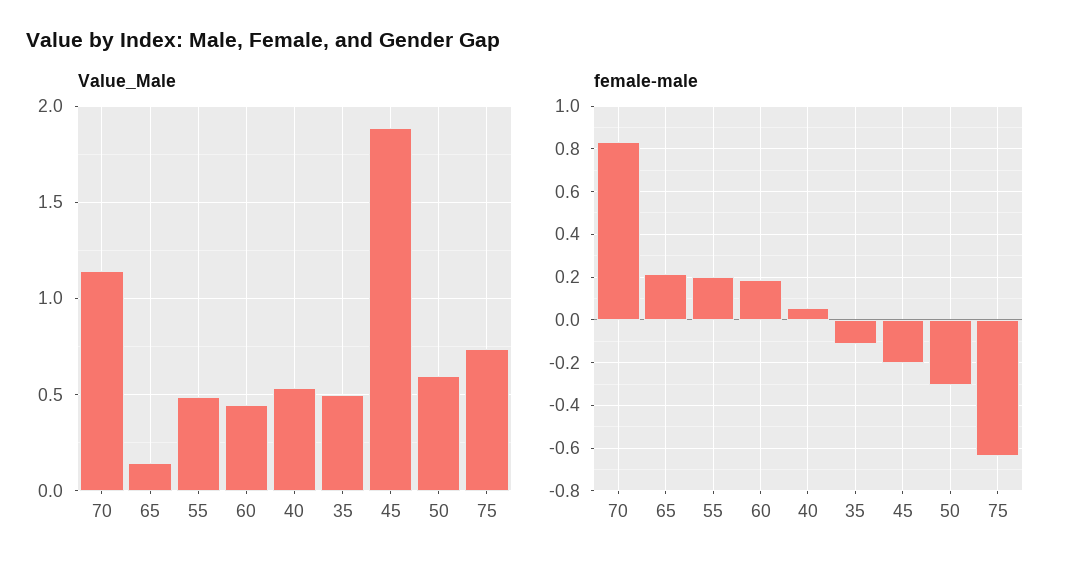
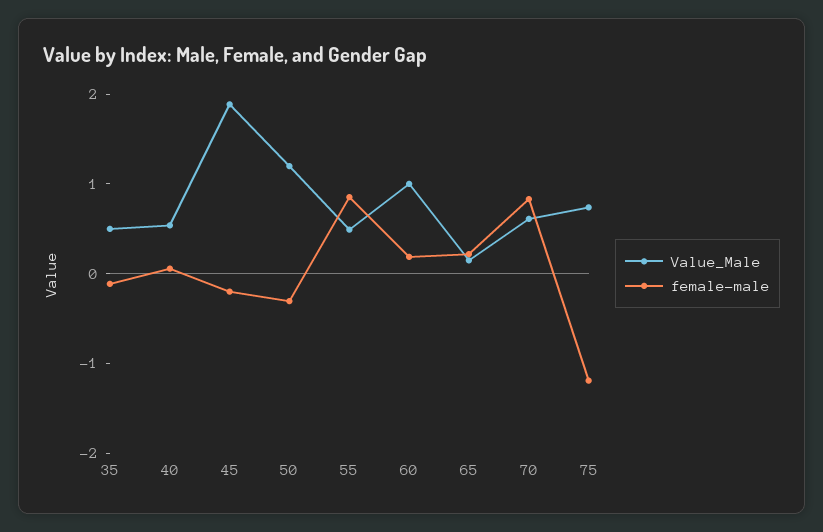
Value_Male, 70: 1.15 -> 0.6
Value_Male, 60: 0.45 -> 1
Value_Male, 50: 0.6 -> 1.2
female-male, 55: 0.2 -> 0.8
female-male, 75: -0.65 -> -1.2

